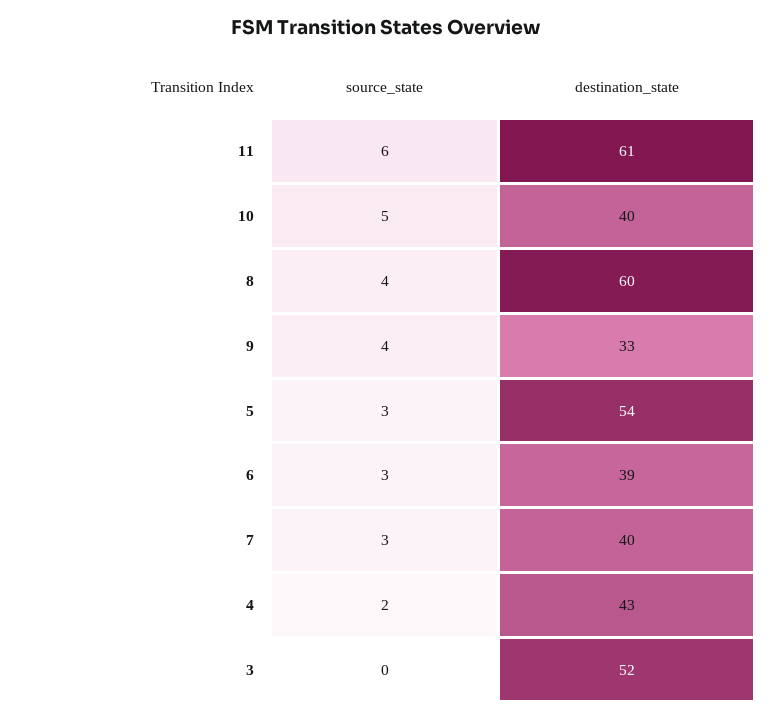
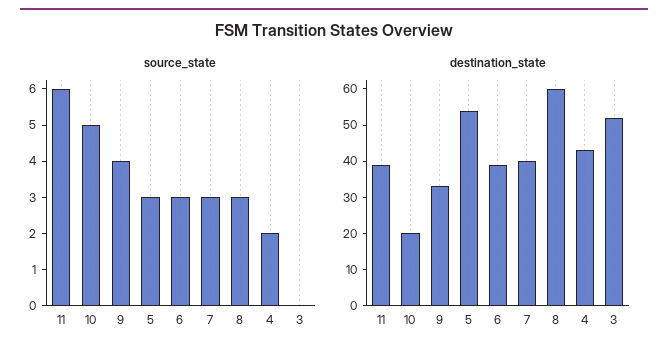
destination_state, 11: 61 -> 40
destination_state, 10: 40 -> 20
source_state, 8: 4 -> 3

